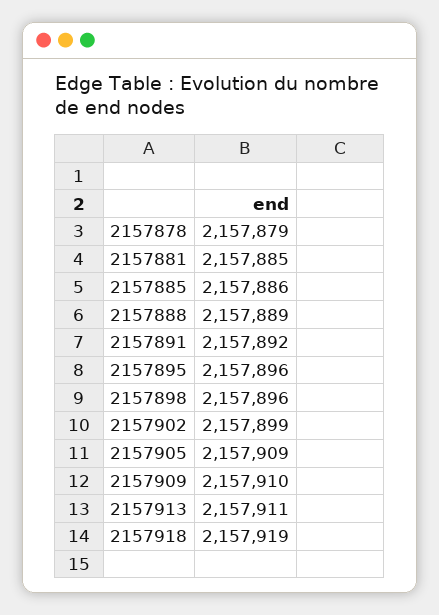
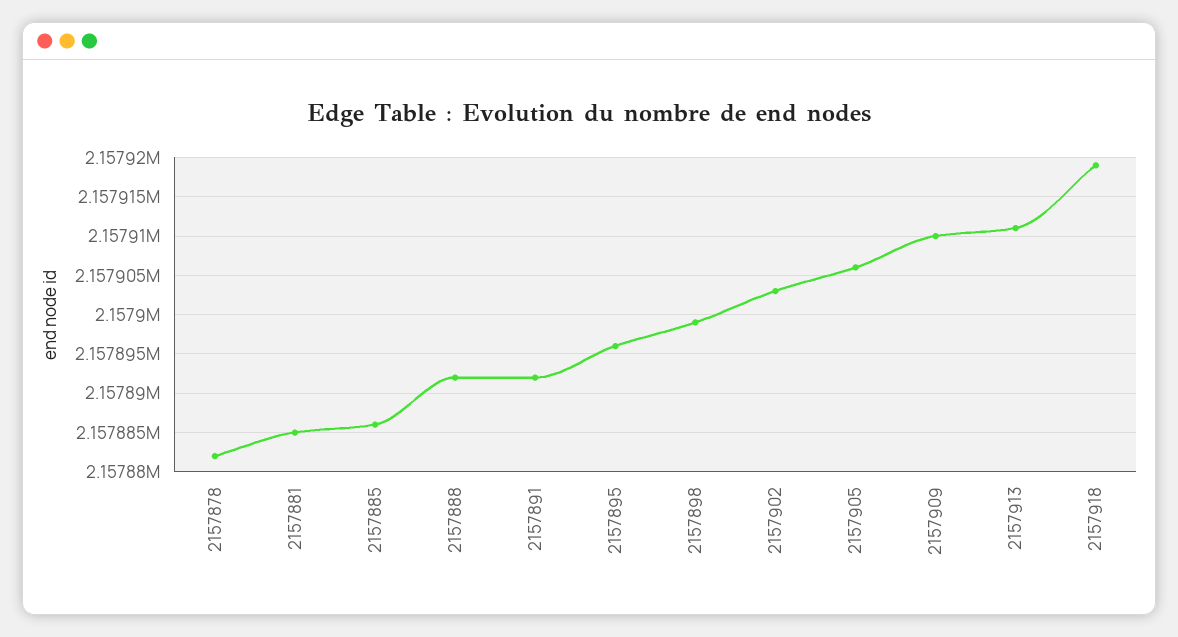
2157878: 2157879 -> 2157882
2157888: 2157889 -> 2157892
2157898: 2157896 -> 2157899
2157902: 2157899 -> 2157903
2157905: 2157909 -> 2157906

